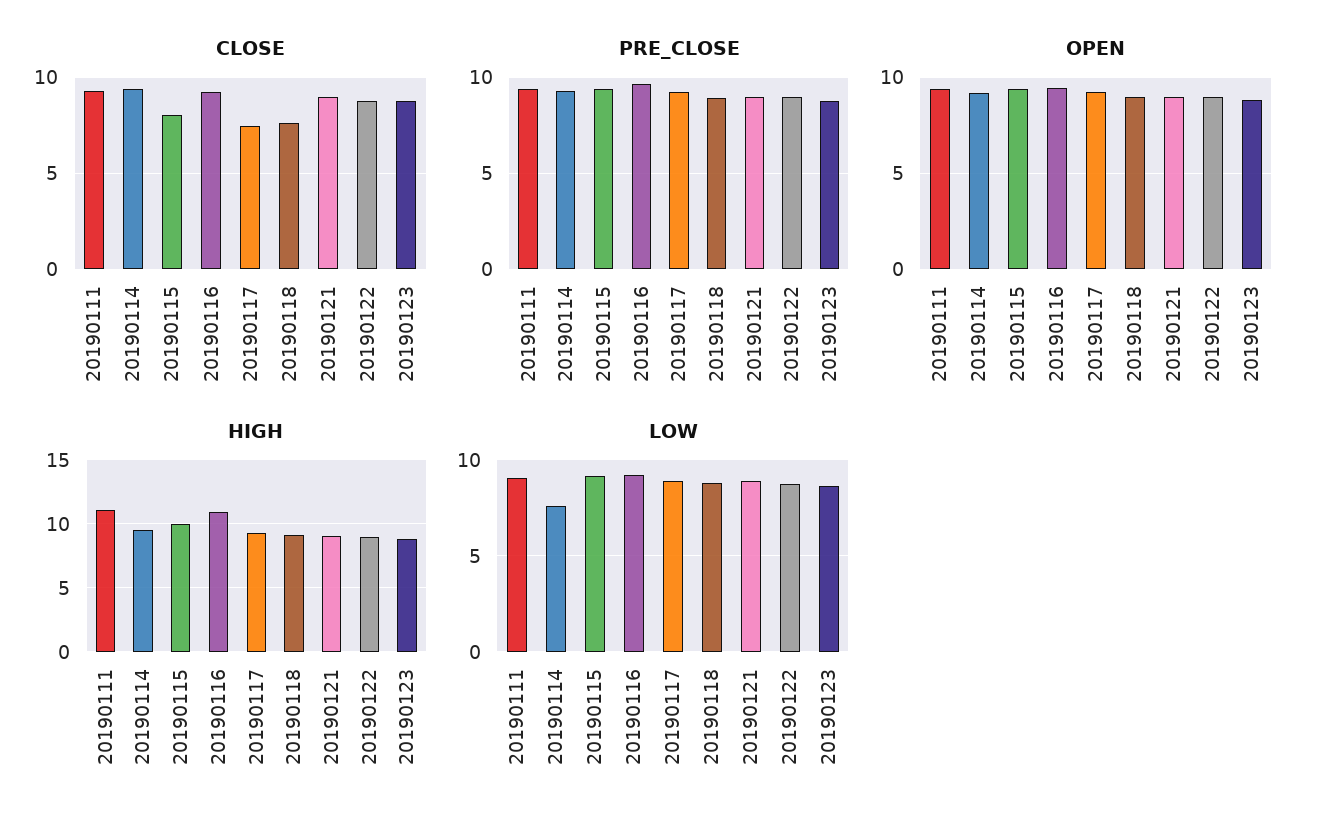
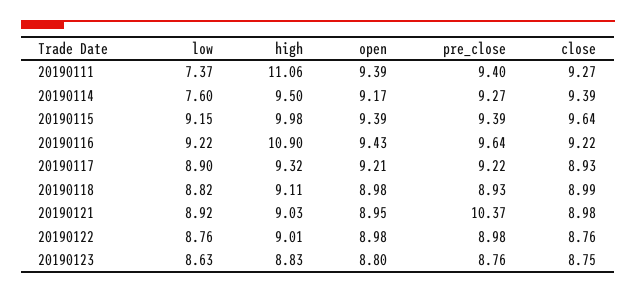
CLOSE, 20190115: 8 -> 9.64
CLOSE, 20190117: 7.5 -> 8.93
CLOSE, 20190118: 7.5 -> 8.99
PRE_CLOSE, 20190121: 9 -> 10.37
LOW, 20190111: 9 -> 7.37

